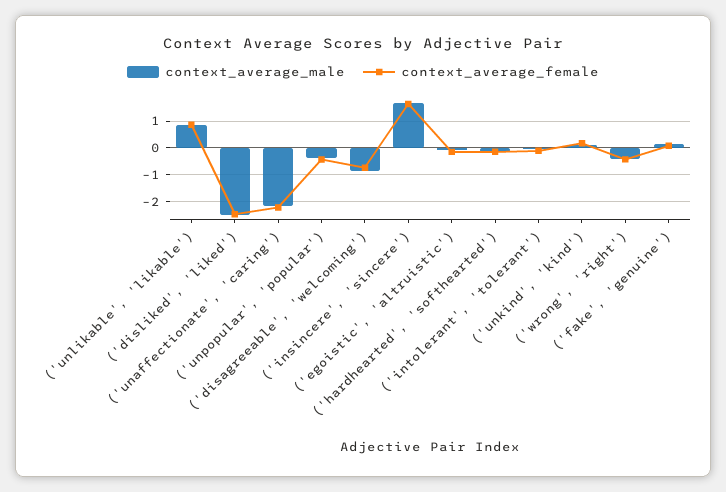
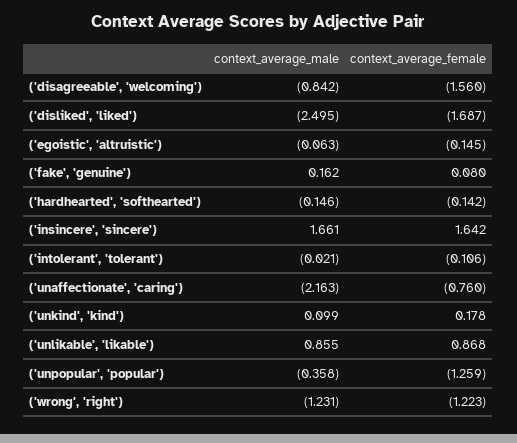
context_average_female, ('disliked', 'liked'): -2.5 -> -1.687
context_average_female, ('unaffectionate', 'caring'): -2.25 -> -0.76
context_average_female, ('unpopular', 'popular'): -0.5 -> -1.259
context_average_female, ('disagreeable', 'welcoming'): -0.75 -> -1.56
context_average_male, ('wrong', 'right'): -0.5 -> -1.231
context_average_female, ('wrong', 'right'): -0.5 -> -1.223

